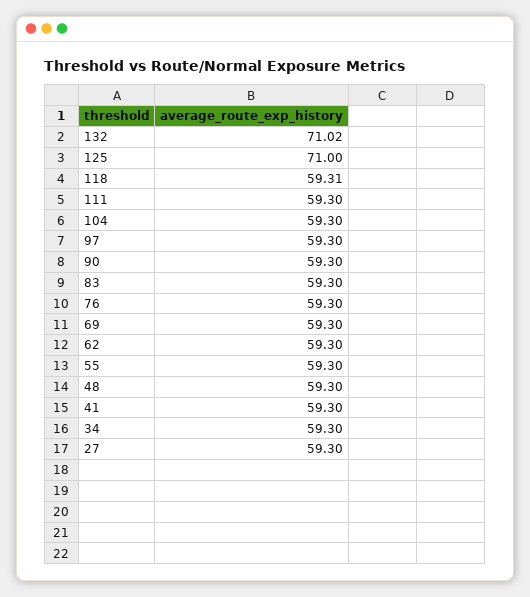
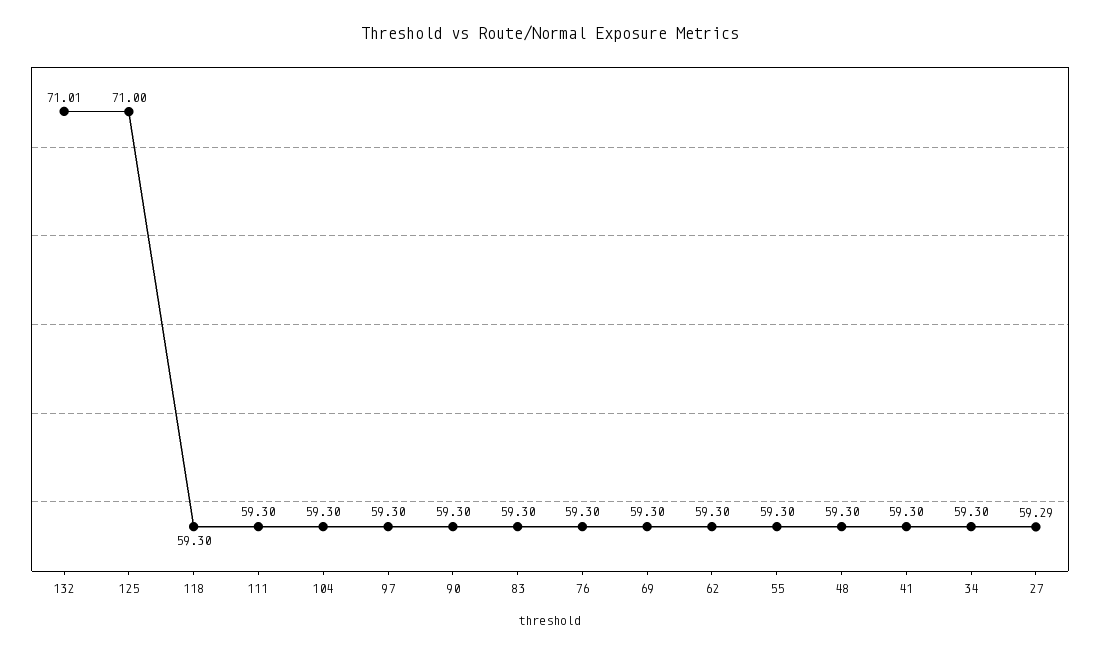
132: 71.02 -> 71.01
118: 59.31 -> 59.3
27: 59.3 -> 59.29

